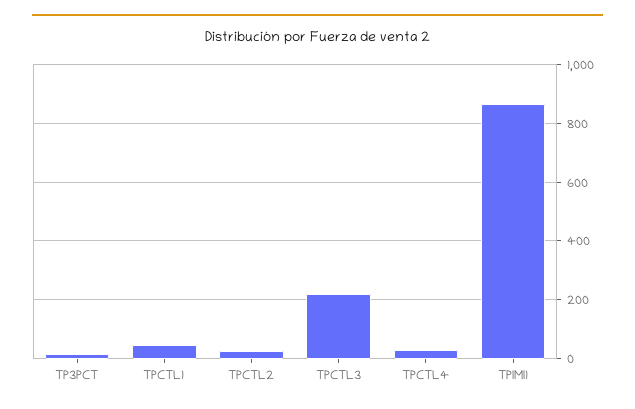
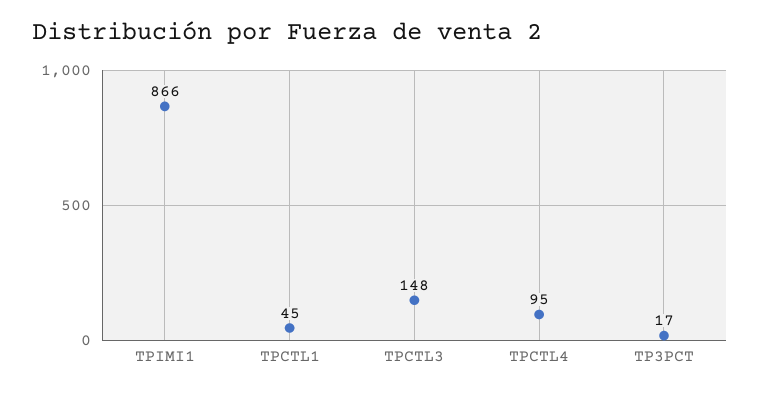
TPCTL2: 25 -> none
TPCTL3: 225 -> 148
TPCTL4: 25 -> 95

